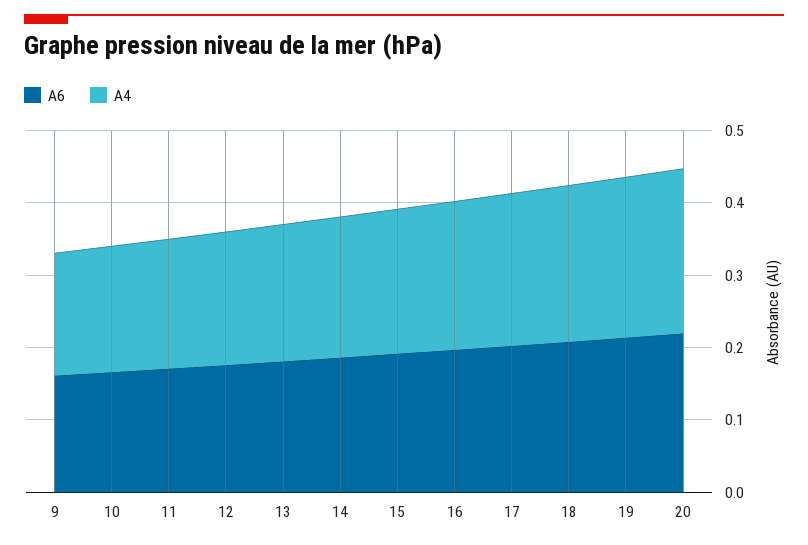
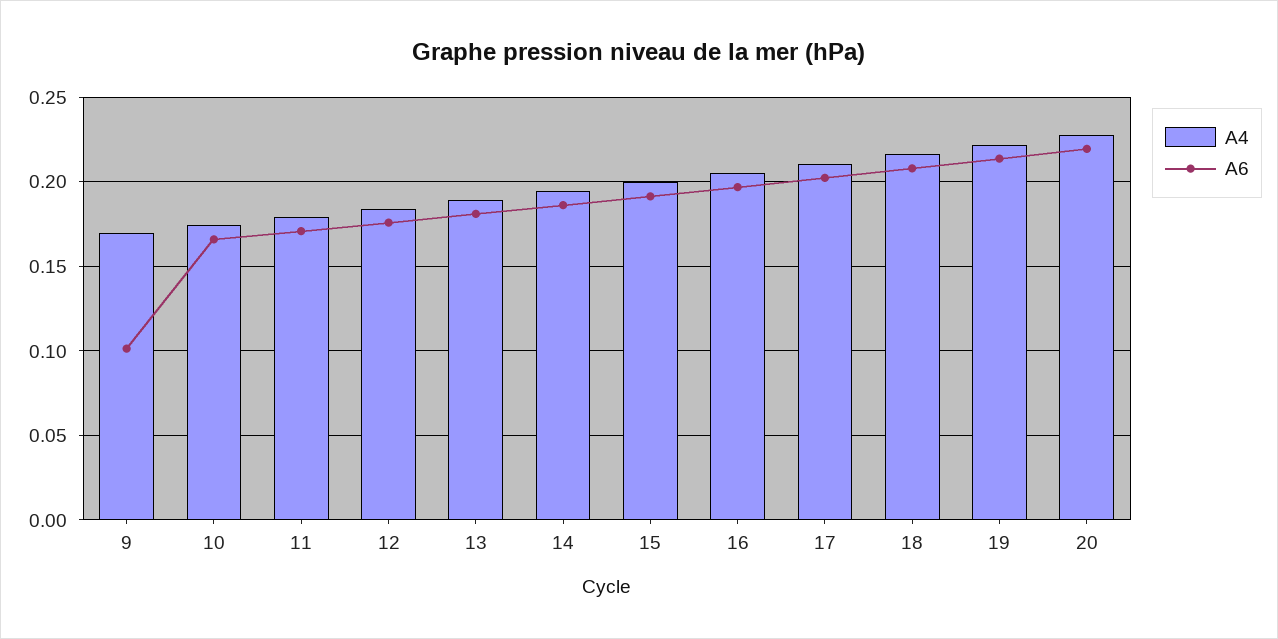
A6, 9: 0.16 -> 0.1

